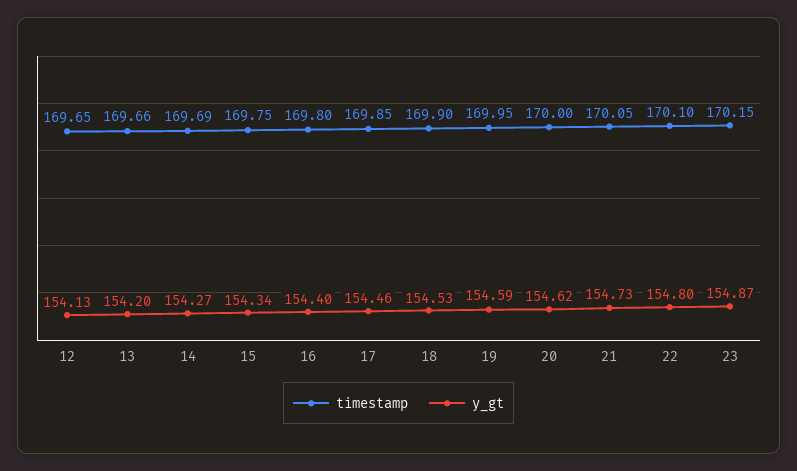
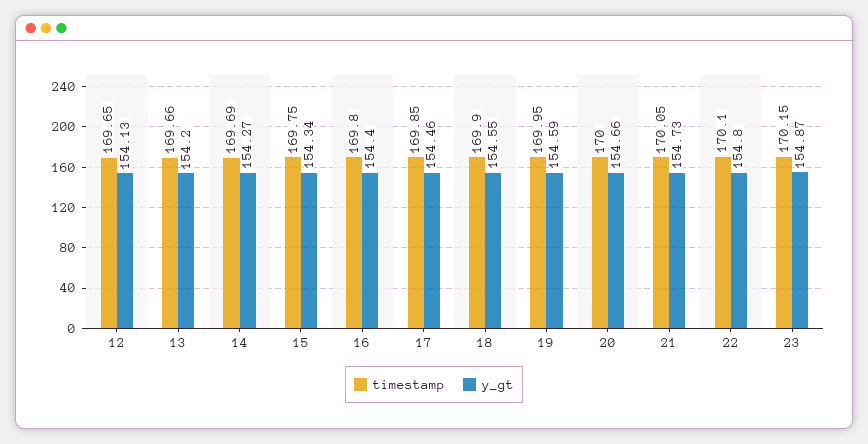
y_gt, 18: 154.53 -> 154.55
y_gt, 20: 154.62 -> 154.66

